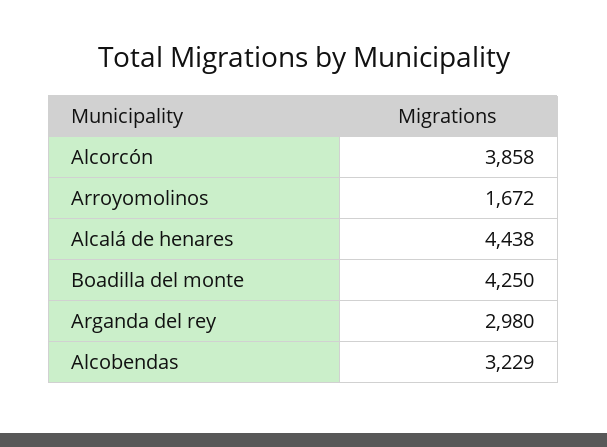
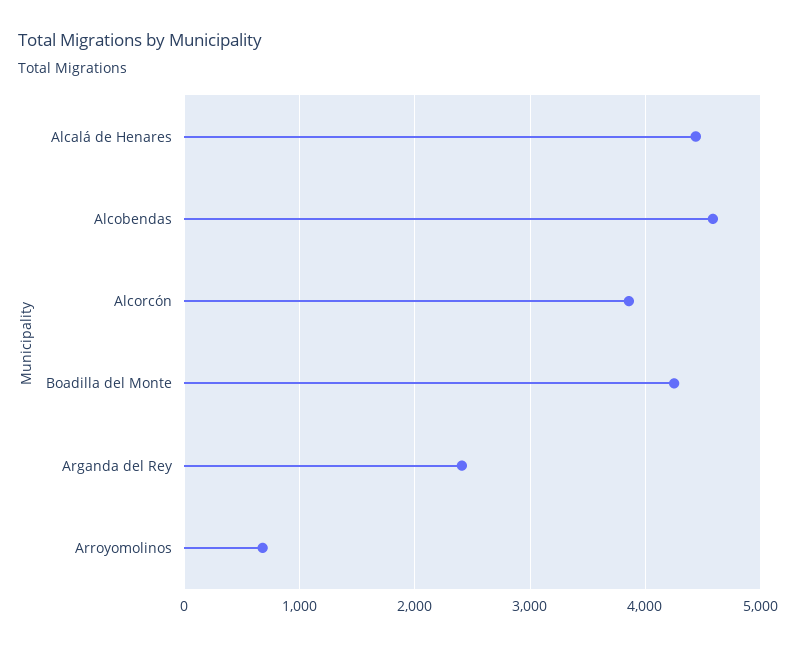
Arroyomolinos: 1672 -> 700
Arganda del rey: 2980 -> 2400
Alcobendas: 3229 -> 4600

